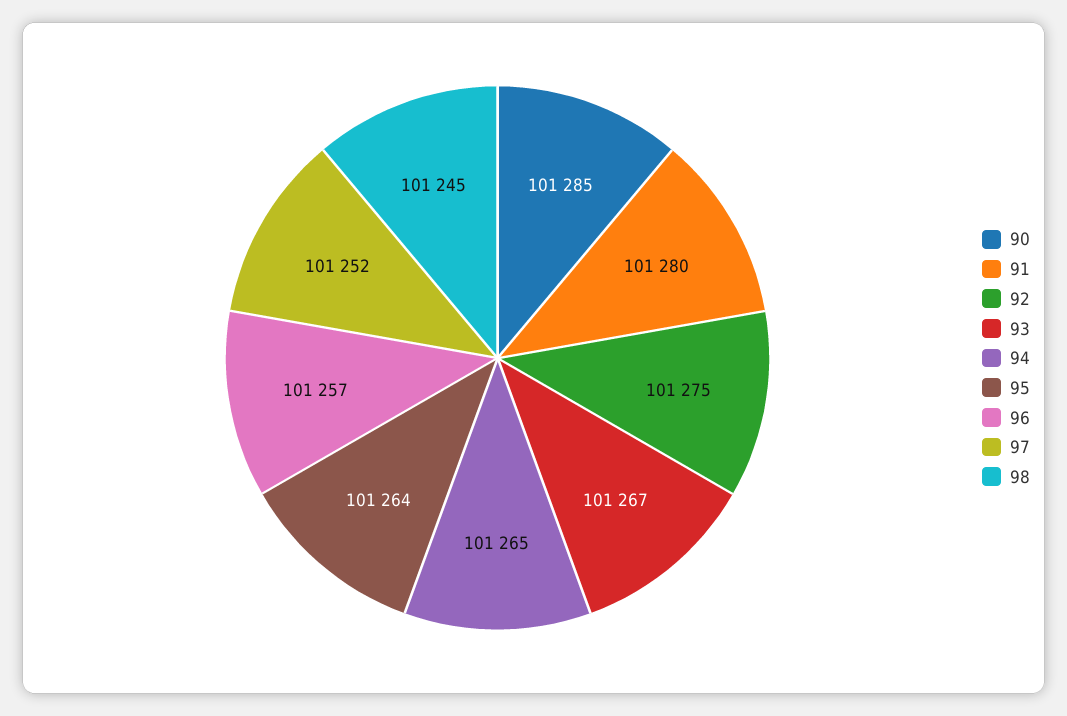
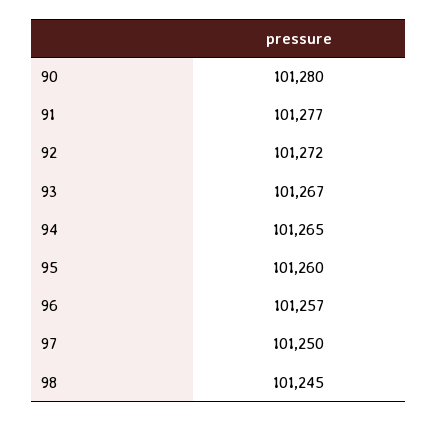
90: 101285 -> 101280
91: 101280 -> 101277
92: 101275 -> 101272
95: 101264 -> 101260
97: 101252 -> 101250

